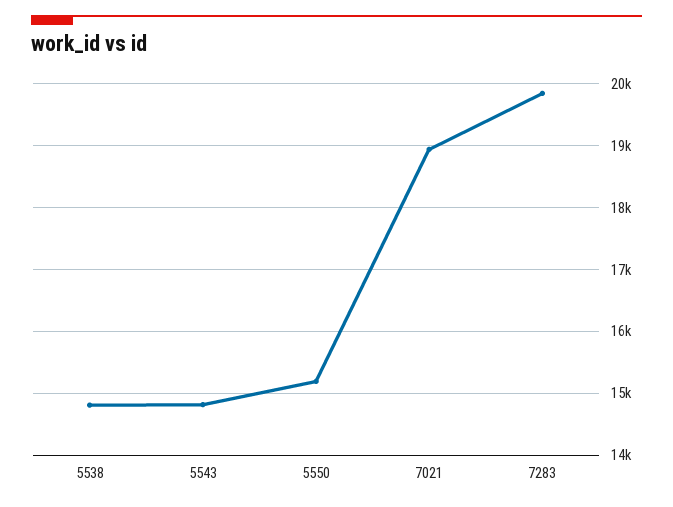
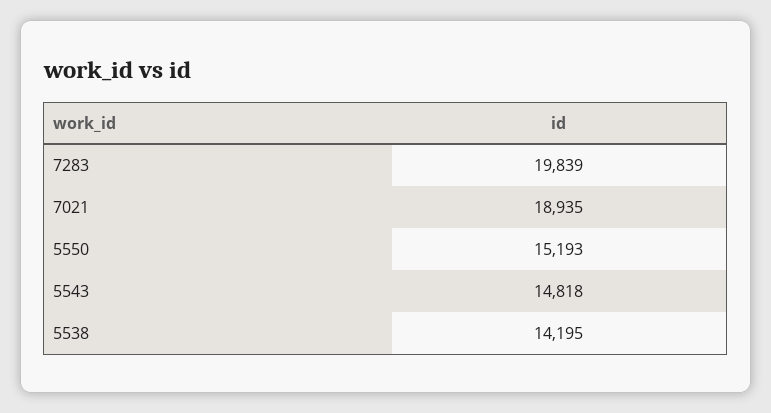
5538: 14800 -> 14195

